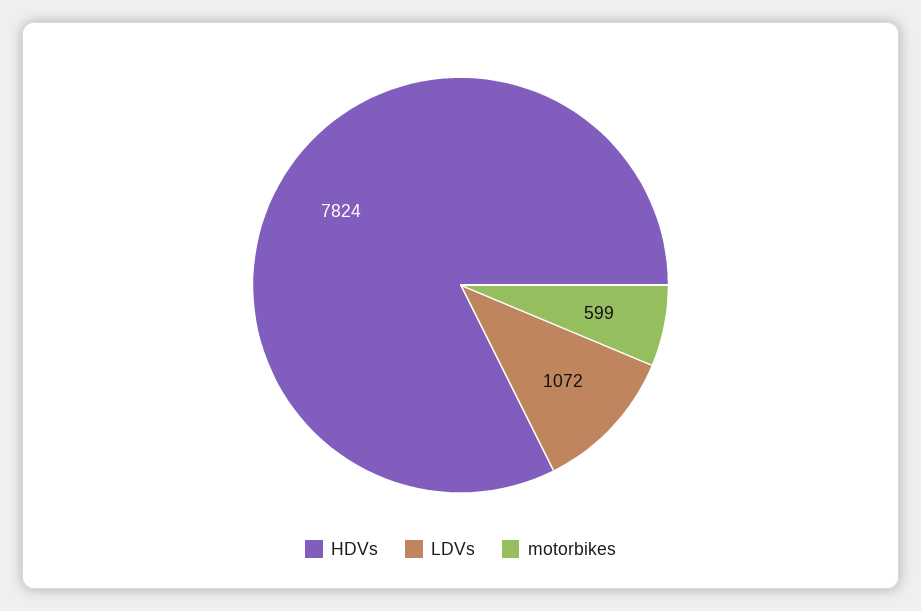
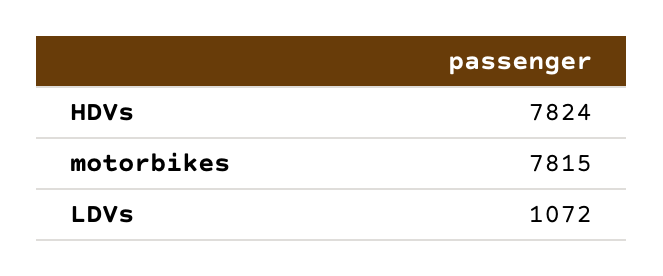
motorbikes: 599 -> 7815

